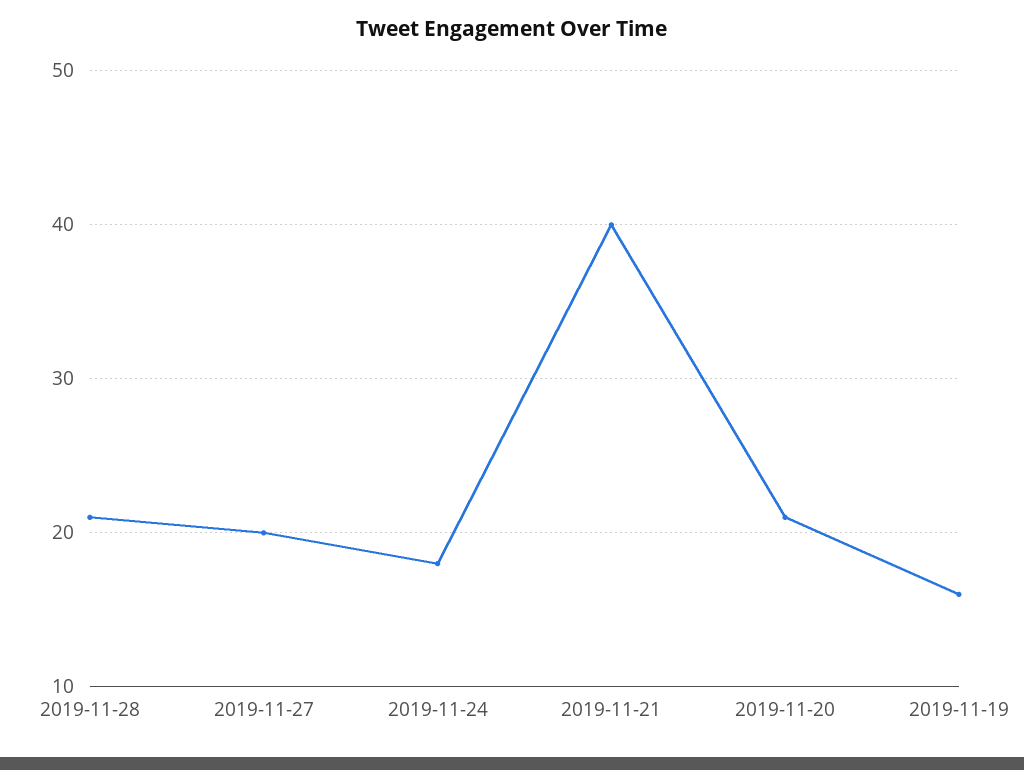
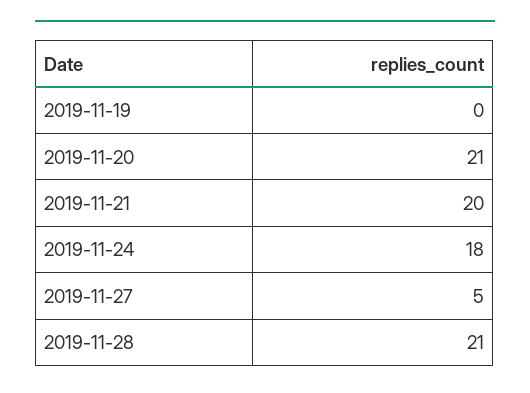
2019-11-27: 20 -> 5
2019-11-21: 40 -> 20
2019-11-19: 16 -> 0

